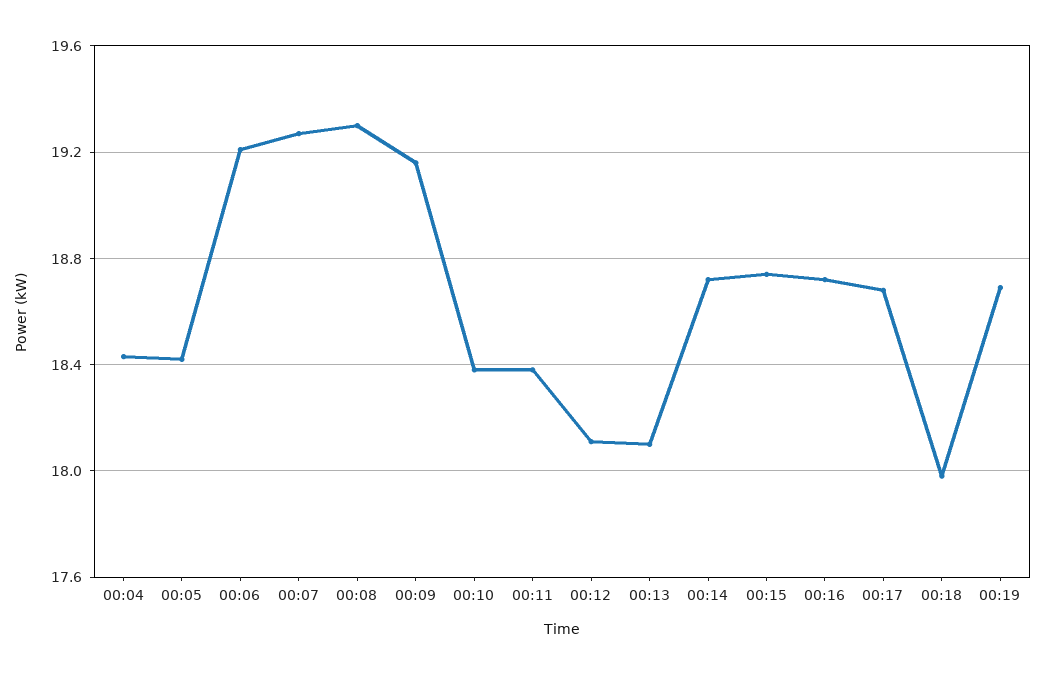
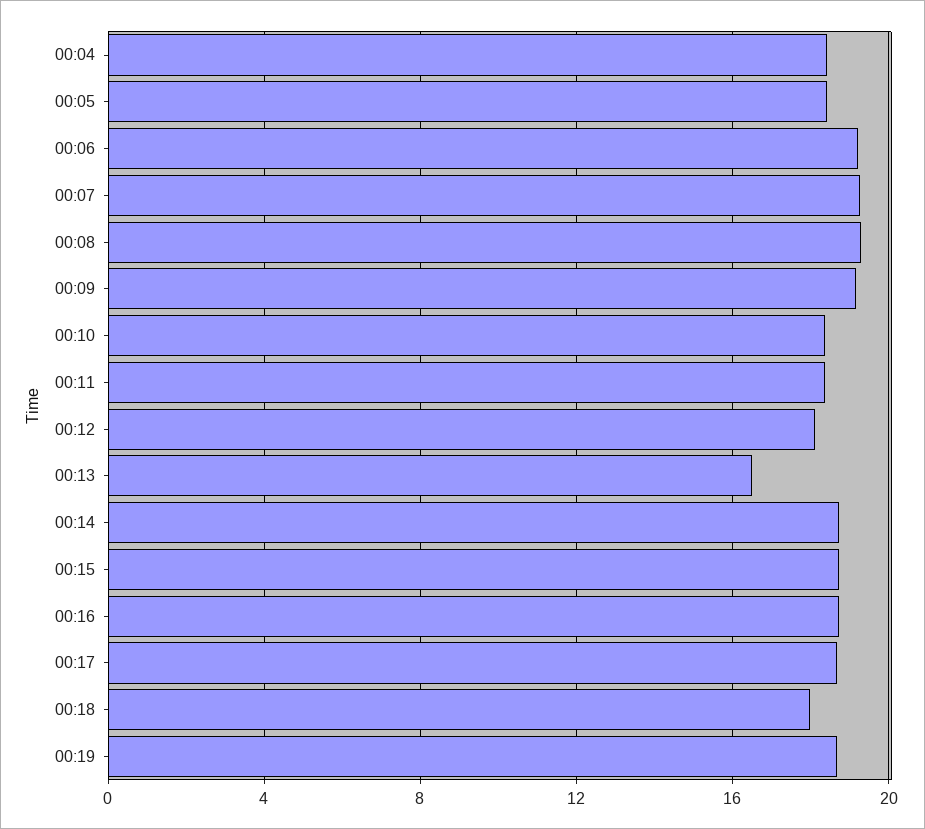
00:13: 18.1 -> 16.5

